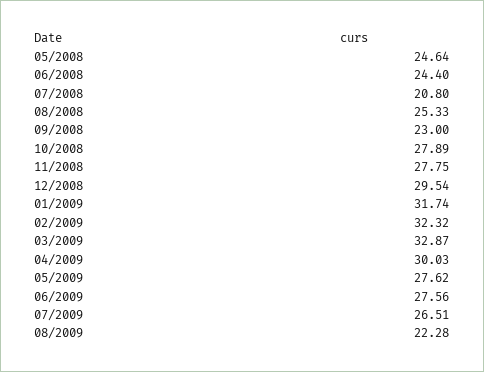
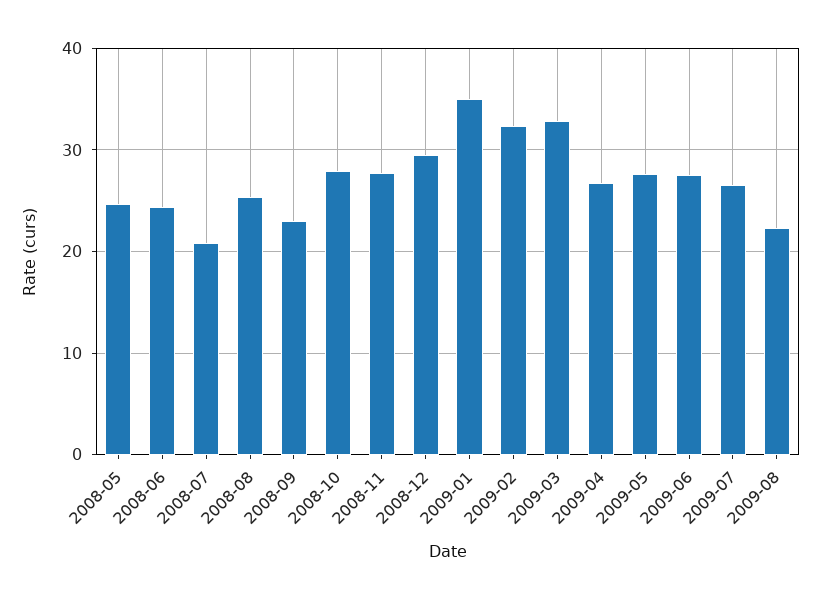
01/2009: 31.74 -> 35
04/2009: 30.03 -> 27

